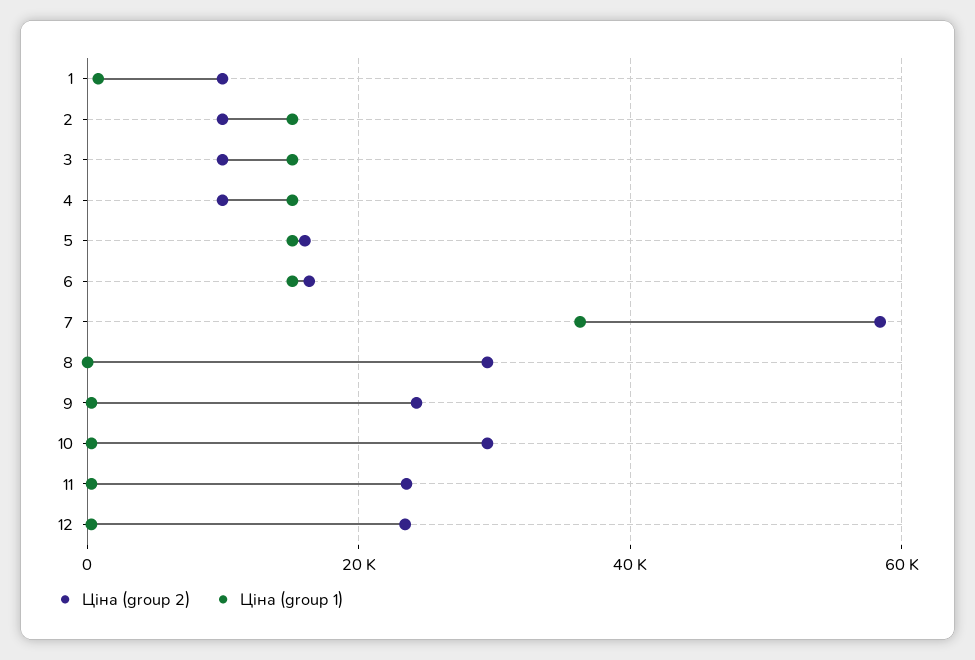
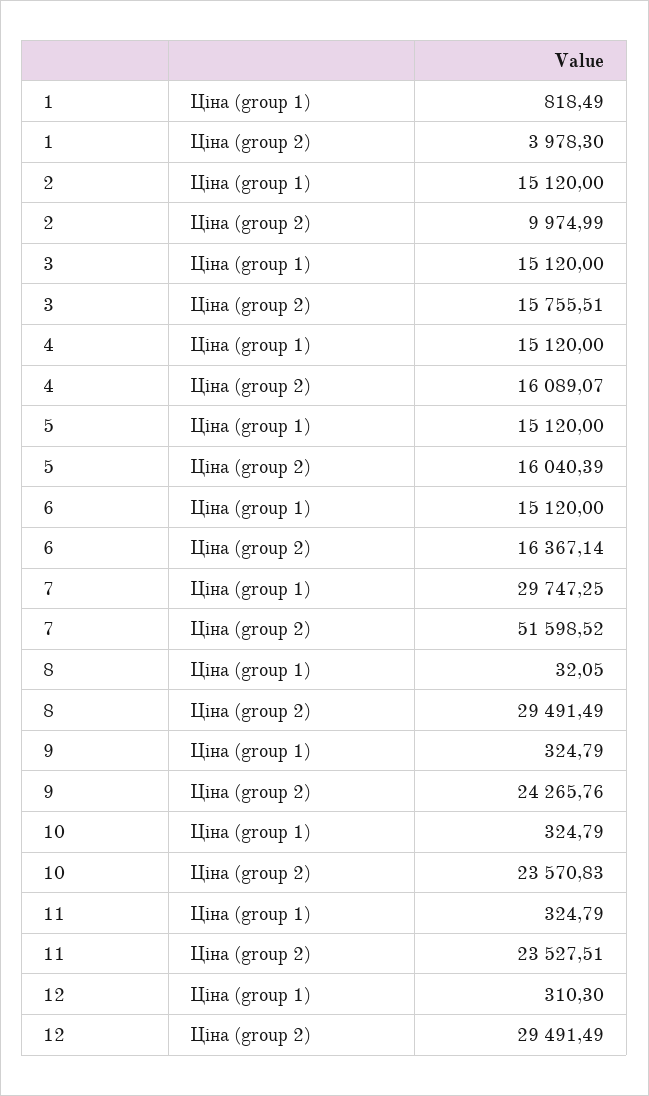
Ціна (group 2), 1: 10000 -> 3978.3
Ціна (group 2), 3: 10000 -> 15755.51
Ціна (group 2), 4: 10000 -> 16089.07
Ціна (group 2), 7: 58000 -> 51598.52
Ціна (group 1), 7: 36000 -> 29747.25
Ціна (group 2), 10: 30000 -> 23570.83
Ціна (group 2), 12: 24000 -> 29491.49

